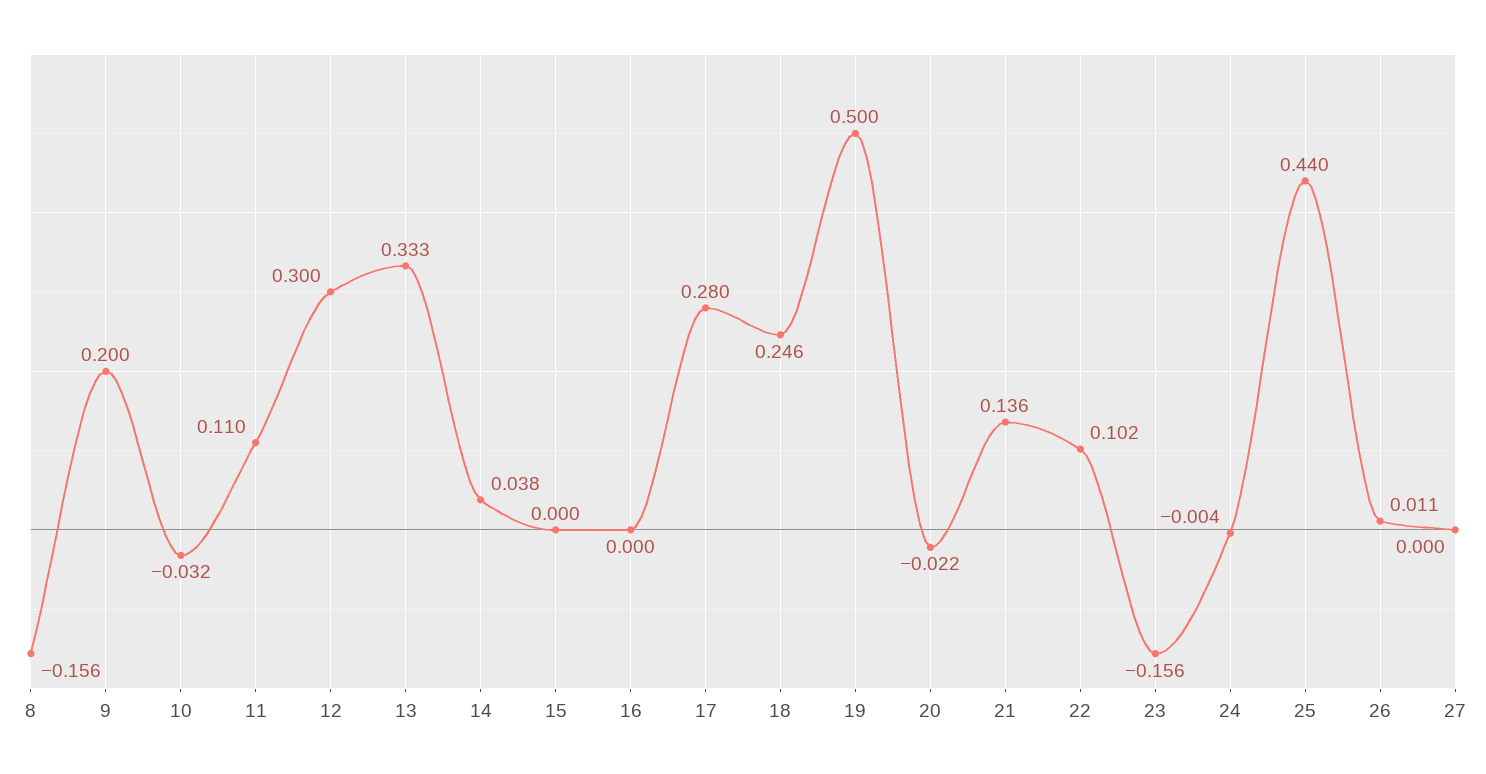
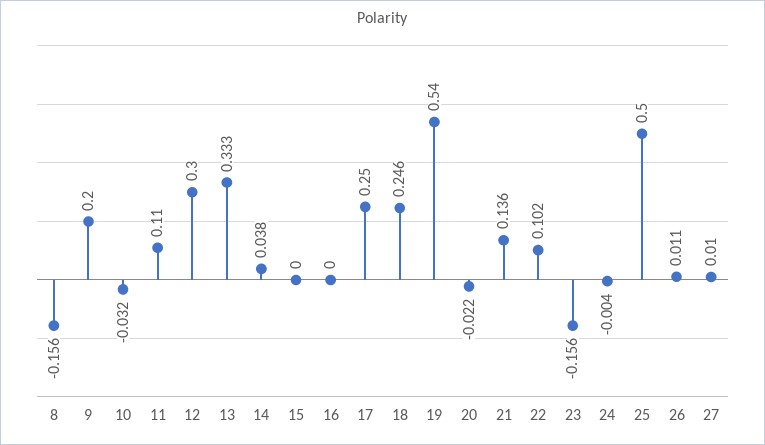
17: 0.28 -> 0.25
19: 0.5 -> 0.54
25: 0.44 -> 0.5
27: 0 -> 0.01

